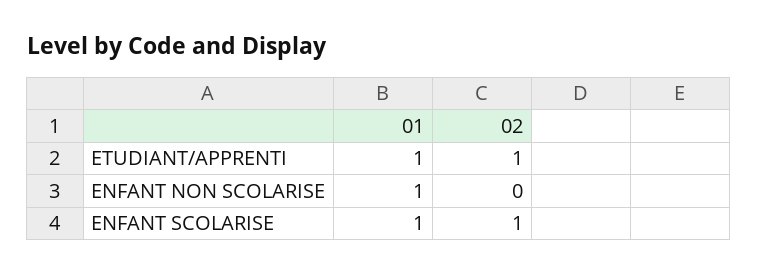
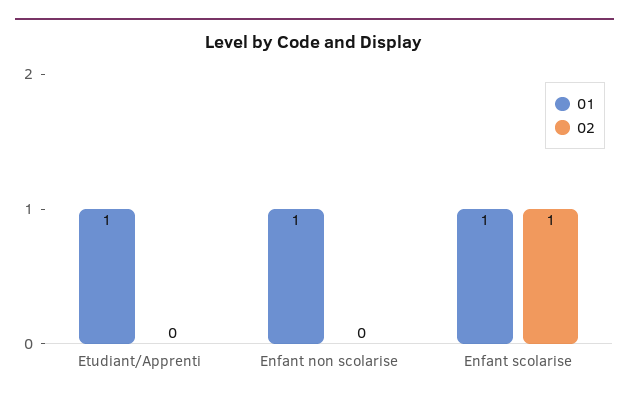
02, ETUDIANT/APPRENTI: 1 -> 0

